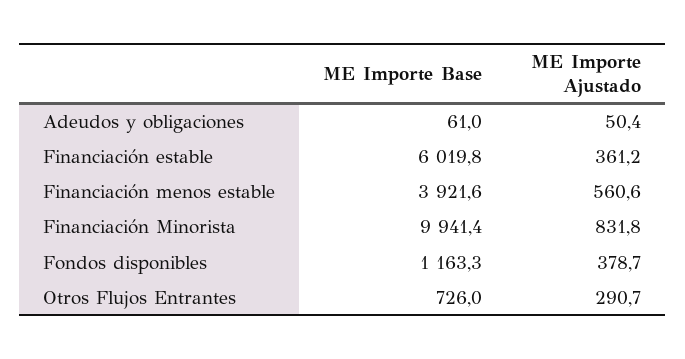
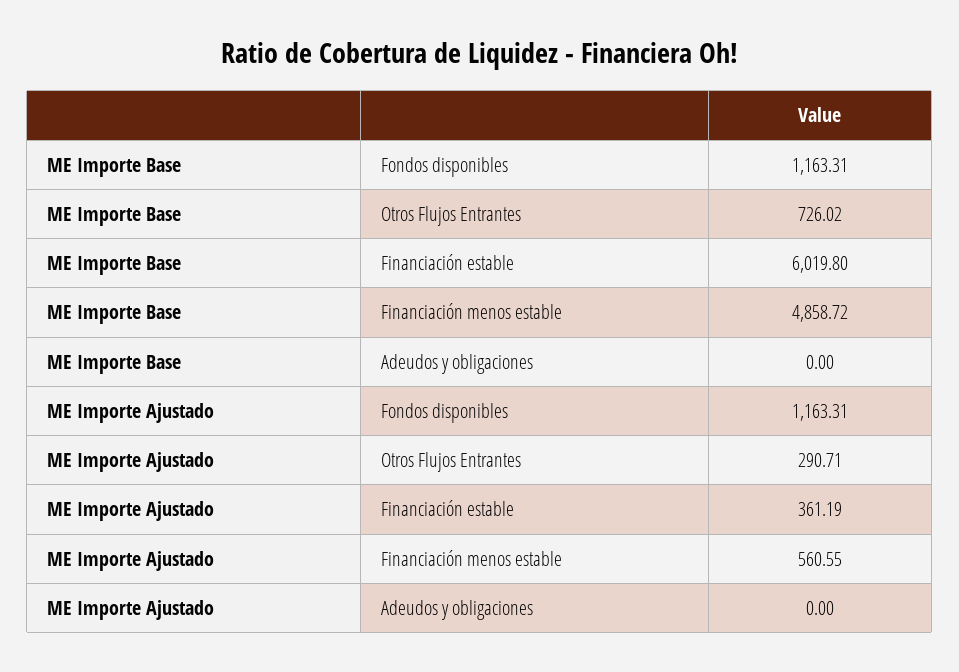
ME Importe Base, Adeudos y obligaciones: 61 -> 0
ME Importe Ajustado, Adeudos y obligaciones: 50.4 -> 0
ME Importe Base, Financiación menos estable: 3921.6 -> 4858.72
ME Importe Base, Financiación Minorista: 9941.4 -> none
ME Importe Ajustado, Financiación Minorista: 831.8 -> none
ME Importe Ajustado, Fondos disponibles: 378.7 -> 1163.31

